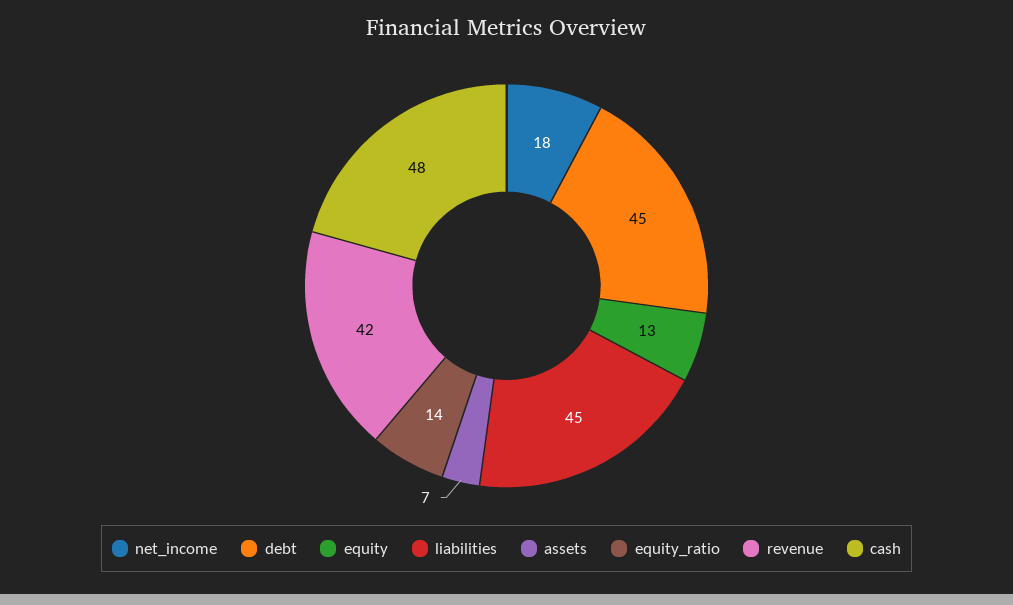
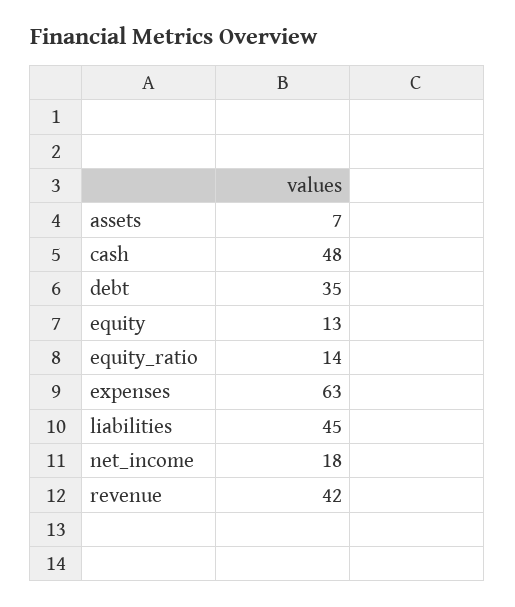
debt: 45 -> 35
expenses: none -> 63

